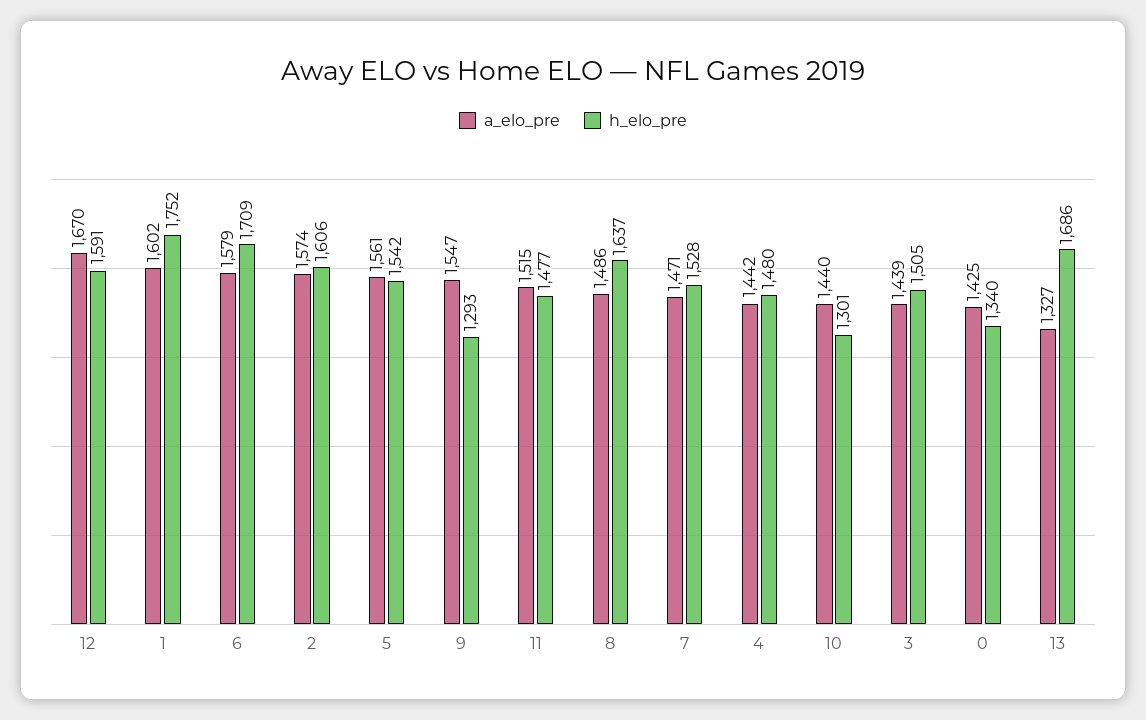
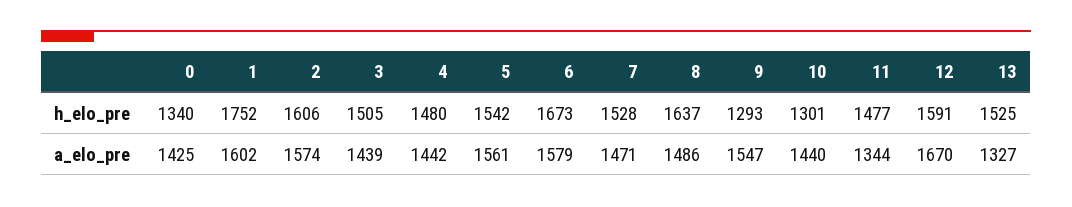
h_elo_pre, 6: 1709 -> 1673
a_elo_pre, 11: 1515 -> 1344
h_elo_pre, 13: 1686 -> 1525

